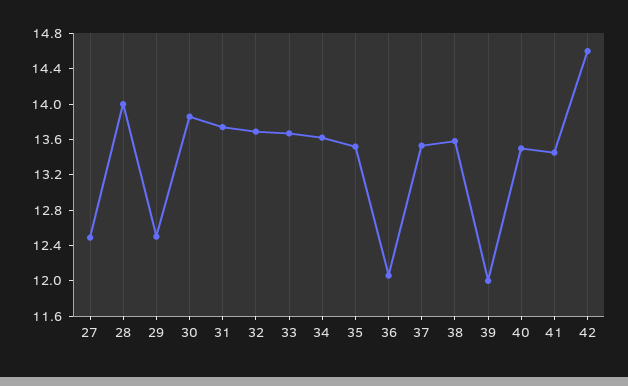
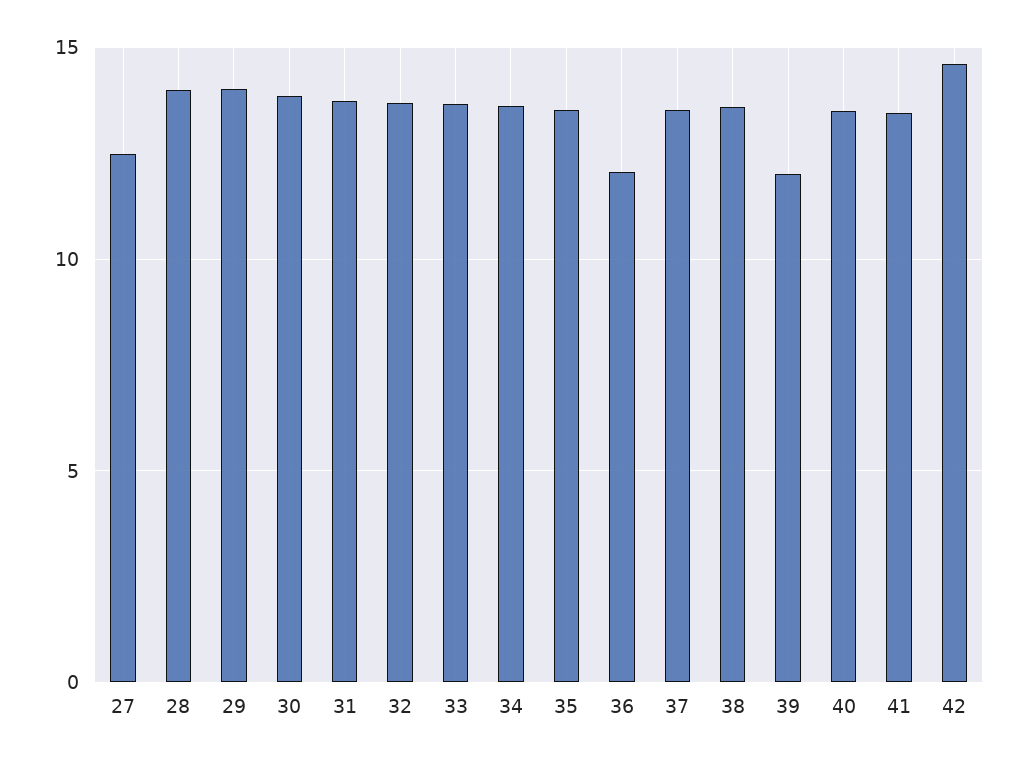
29: 12.5 -> 14

